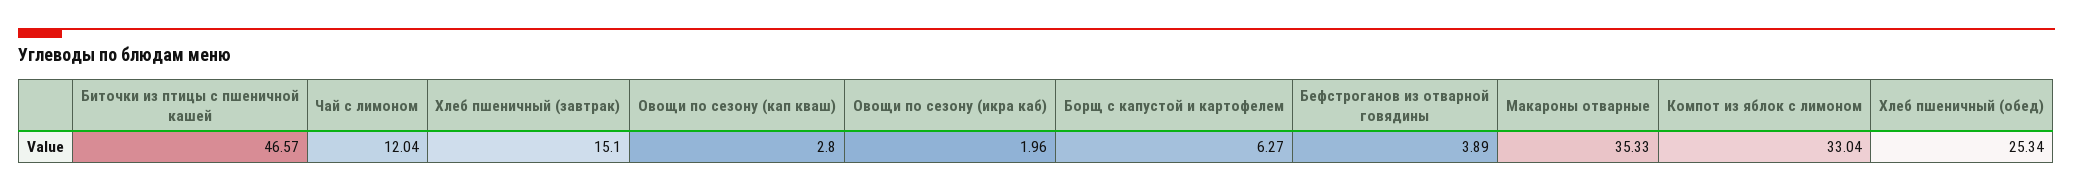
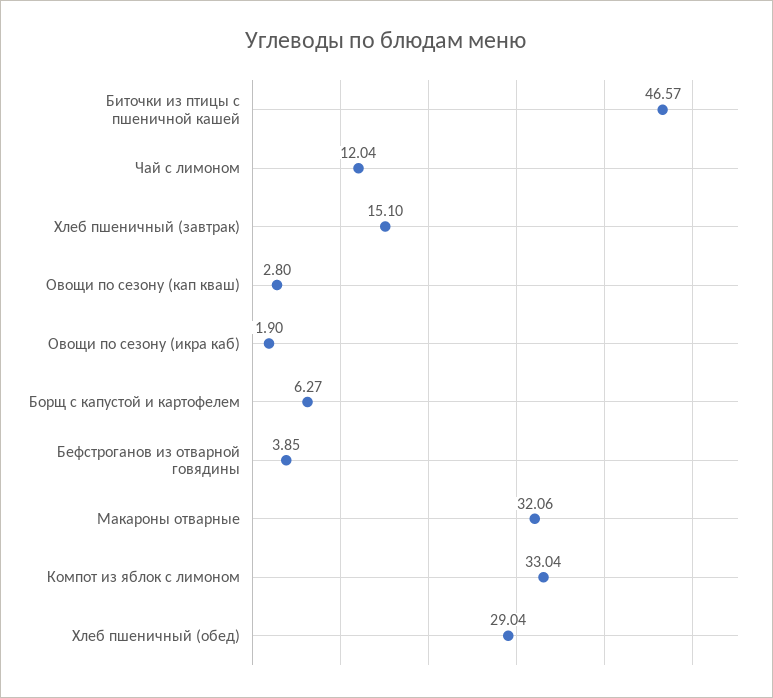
Овощи по сезону (икра каб): 1.96 -> 1.9
Бефстроганов из отварной говядины: 3.89 -> 3.85
Макароны отварные: 35.33 -> 32.06
Хлеб пшеничный (обед): 25.34 -> 29.04

